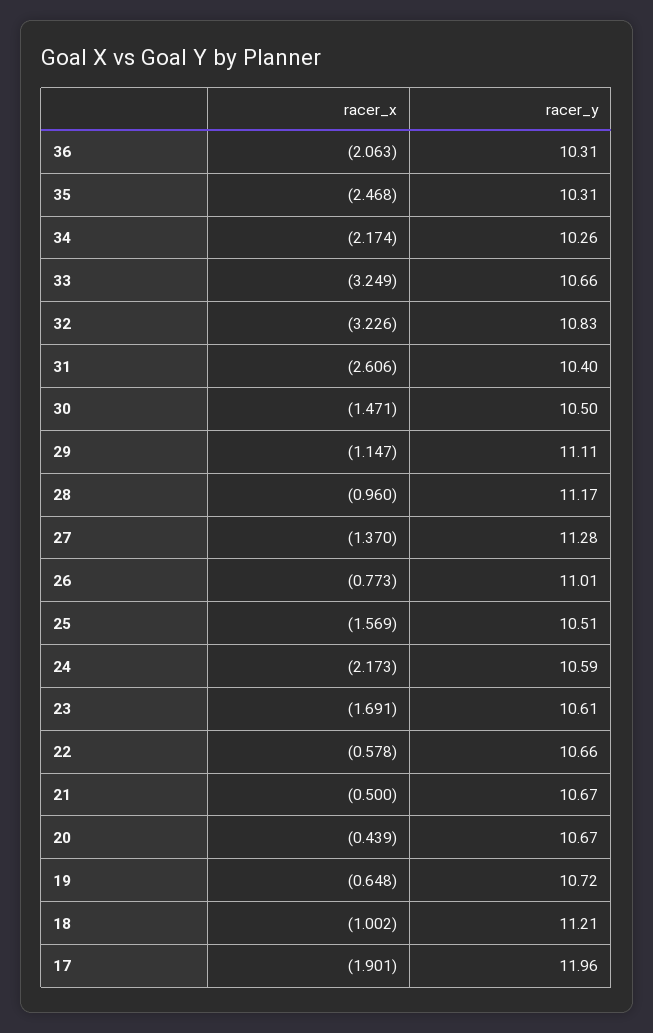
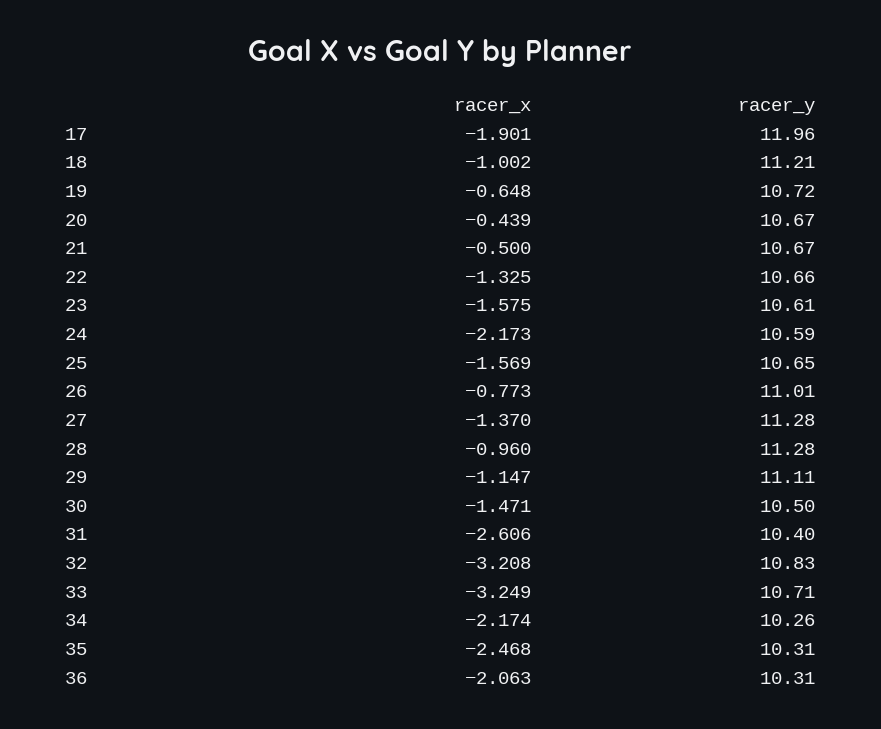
racer_y, 33: 10.66 -> 10.71
racer_x, 32: -3.226 -> -3.208
racer_y, 28: 11.17 -> 11.28
racer_y, 25: 10.51 -> 10.65
racer_x, 23: -1.691 -> -1.575
racer_x, 22: -0.578 -> -1.325

